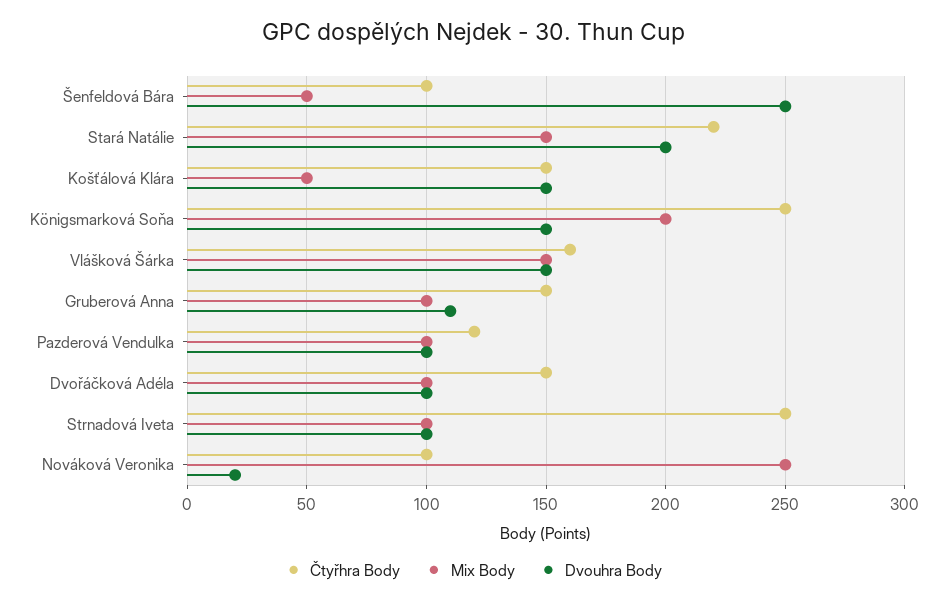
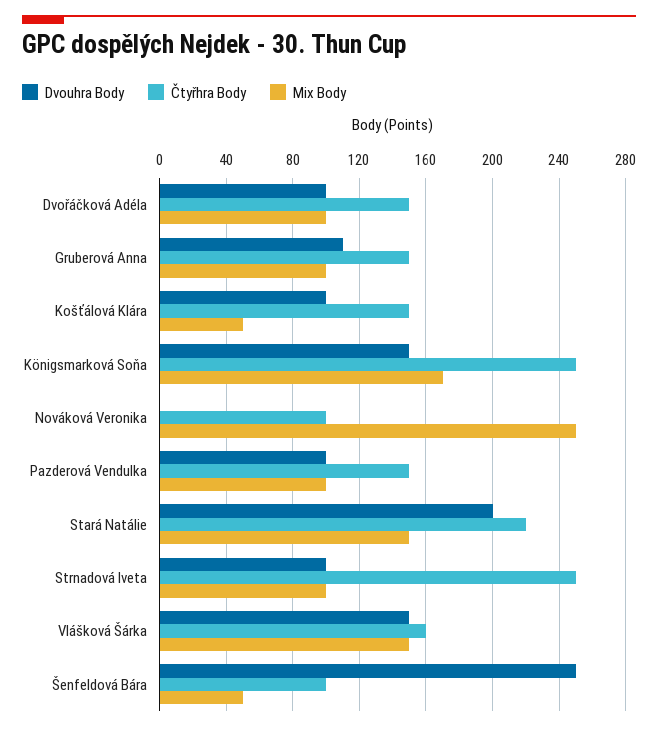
Dvouhra Body, Košťálová Klára: 150 -> 100
Mix Body, Königsmarková Soňa: 200 -> 170
Čtyřhra Body, Pazderová Vendulka: 120 -> 150
Dvouhra Body, Nováková Veronika: 20 -> 0

